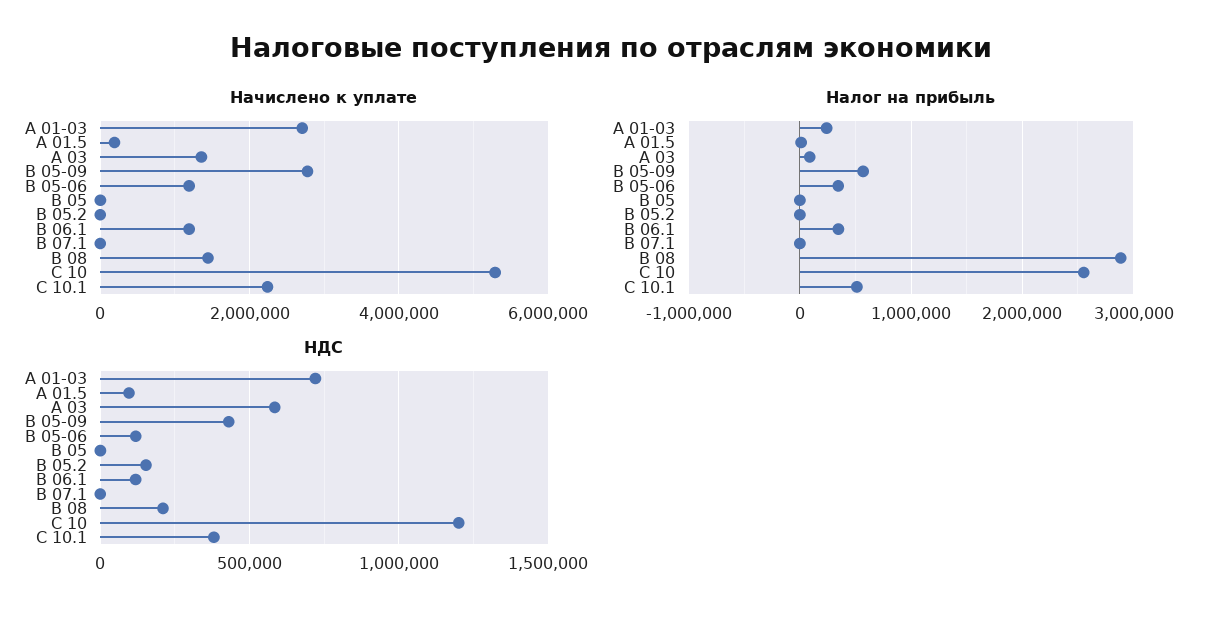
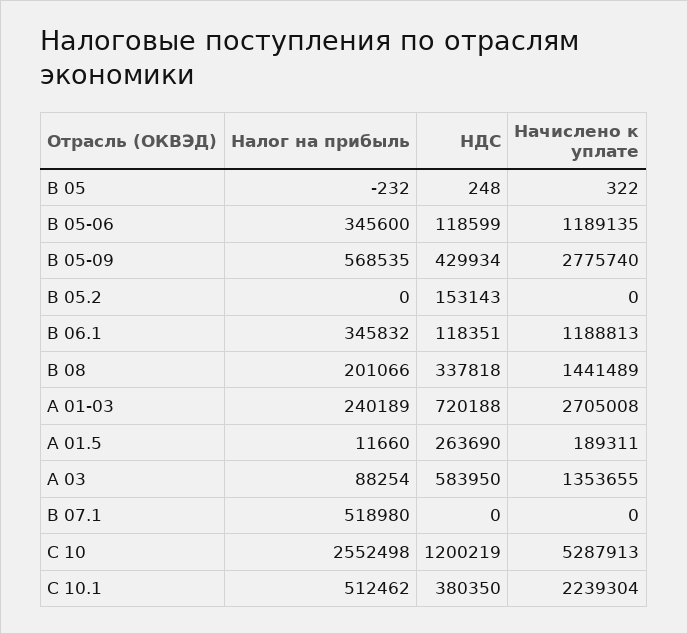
Налог на прибыль, В 07.1: 0 -> 518980
Налог на прибыль, B 08: 2900000 -> 201066
НДС, А 01.5: 100000 -> 263690
НДС, B 08: 200000 -> 337818

